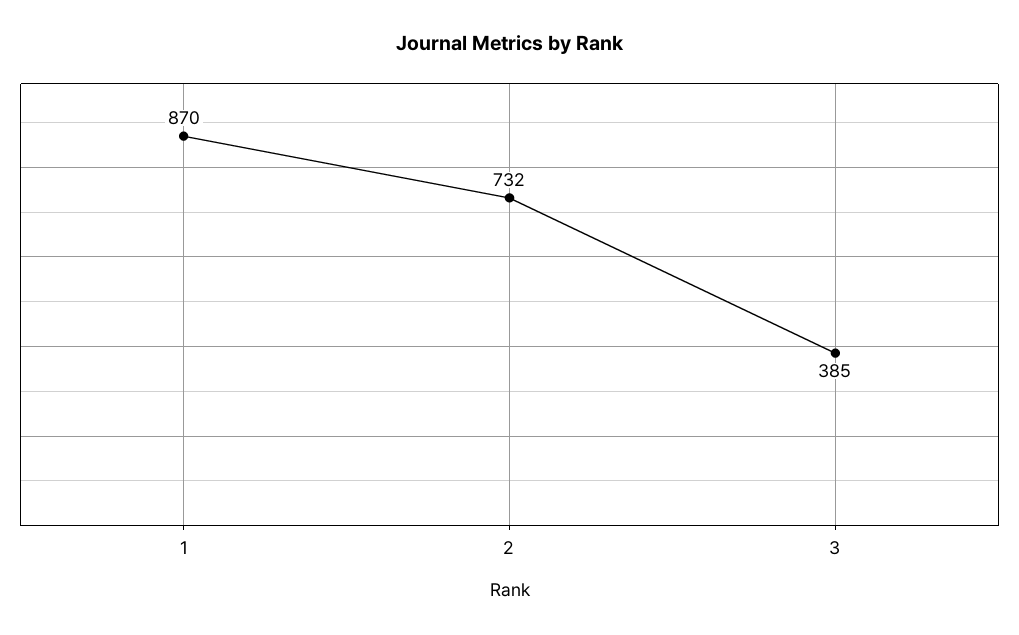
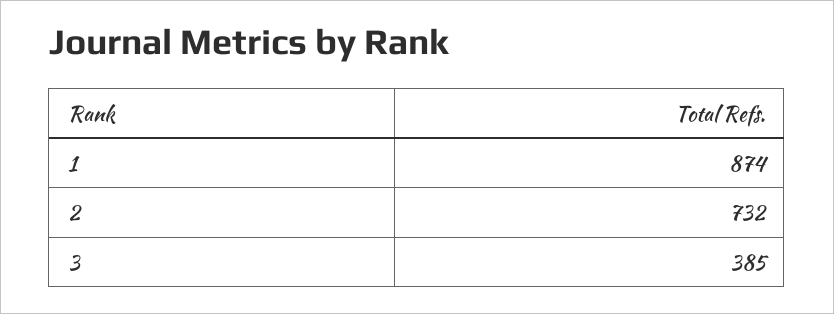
1: 870 -> 874

